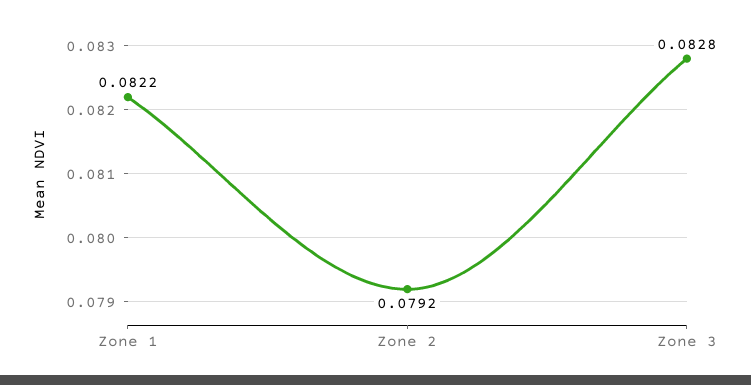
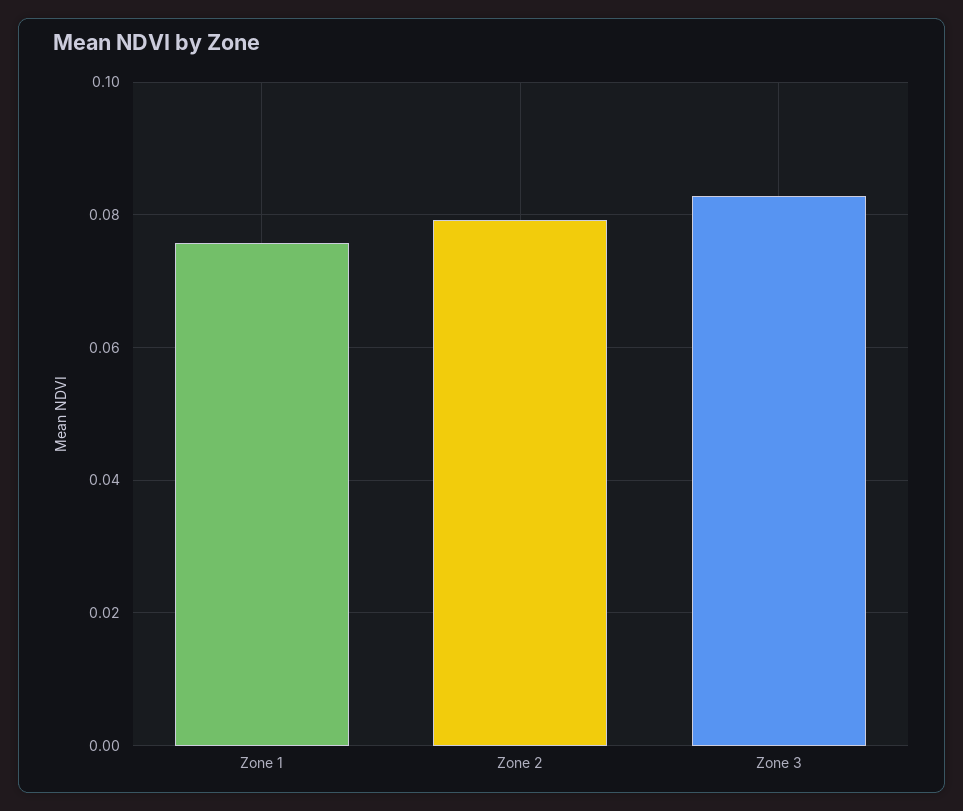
Zone 1: 0.0822 -> 0.076

